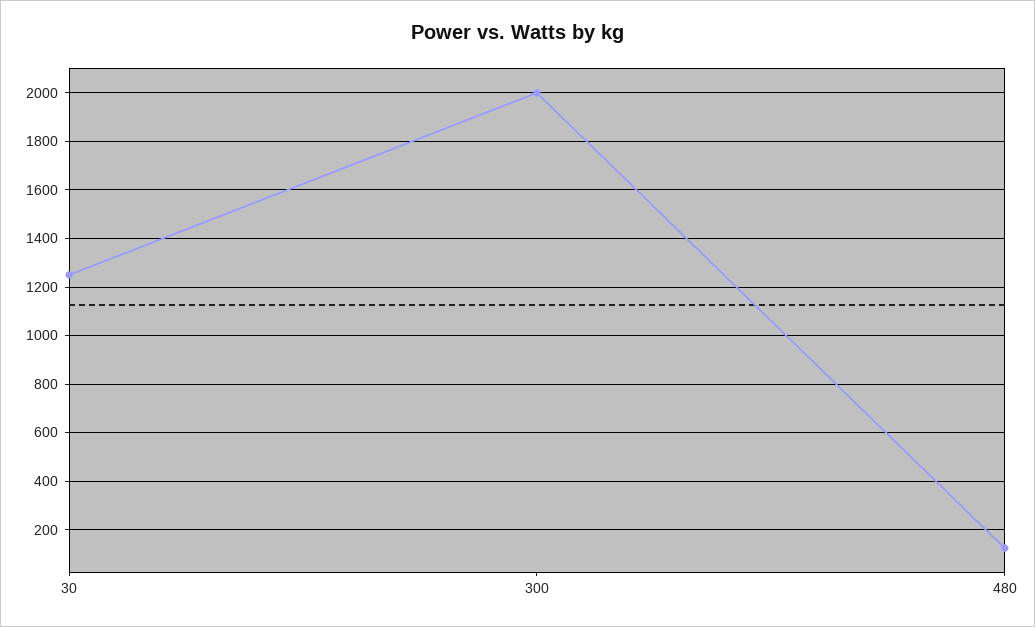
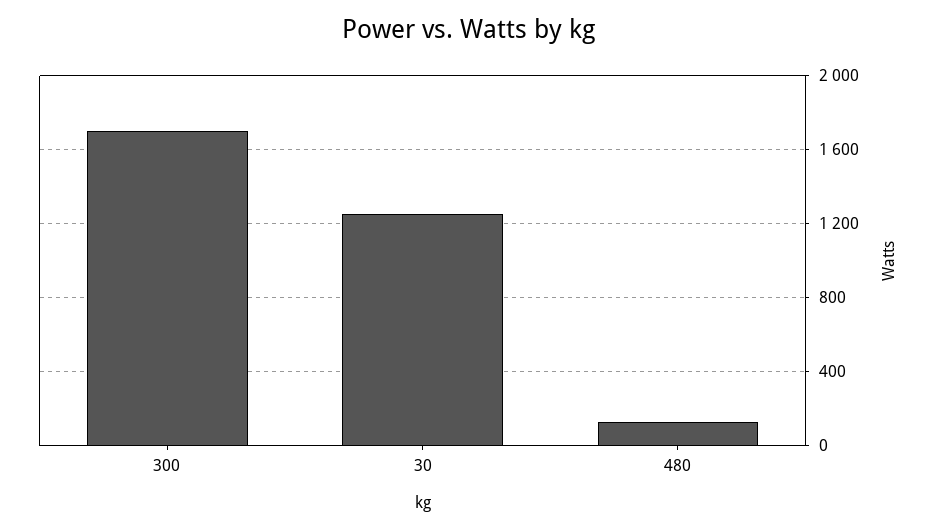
300: 2000 -> 1700

